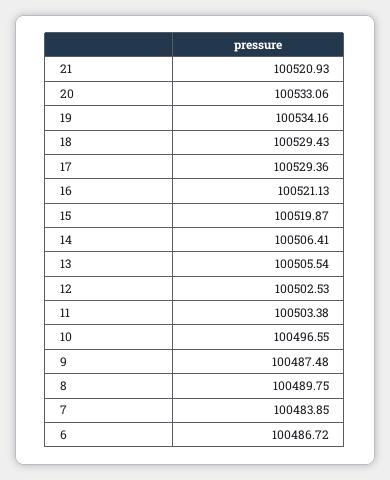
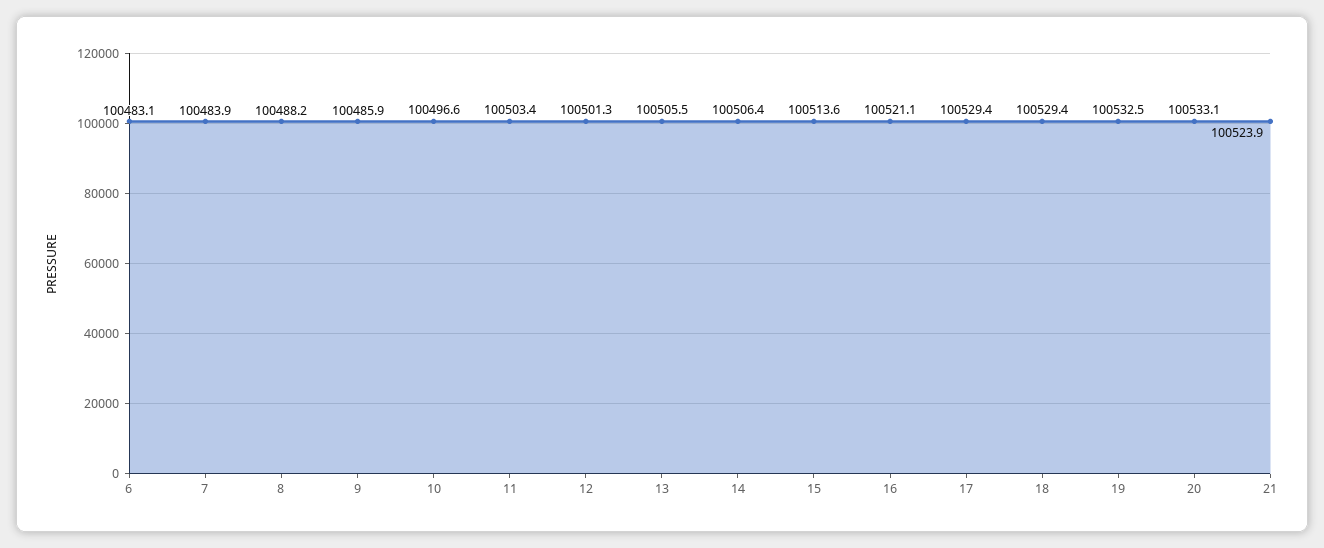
21: 100520.93 -> 100523.9
19: 100534.16 -> 100532.5
15: 100519.87 -> 100513.6
12: 100502.53 -> 100501.3
9: 100487.48 -> 100485.9
8: 100489.75 -> 100488.2
6: 100486.72 -> 100483.1

